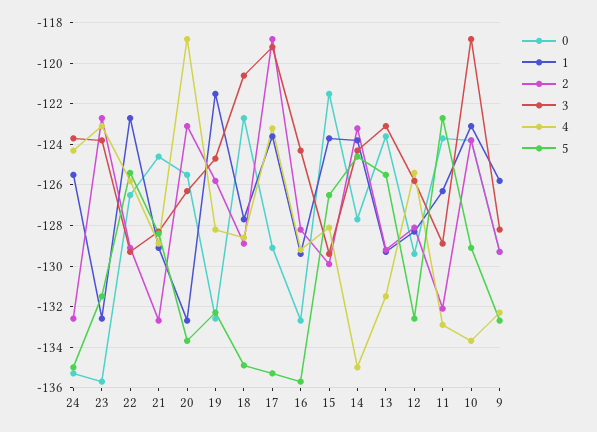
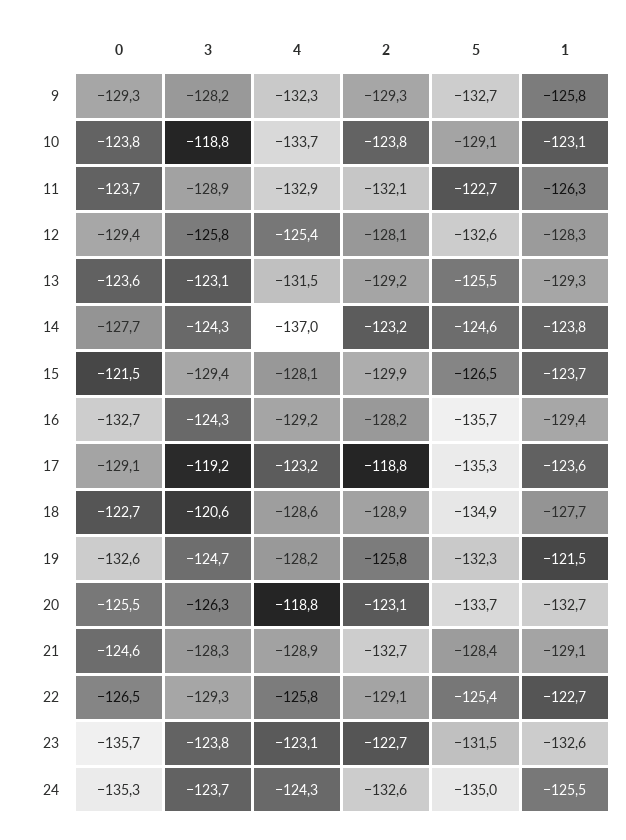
4, 14: -135 -> -137

